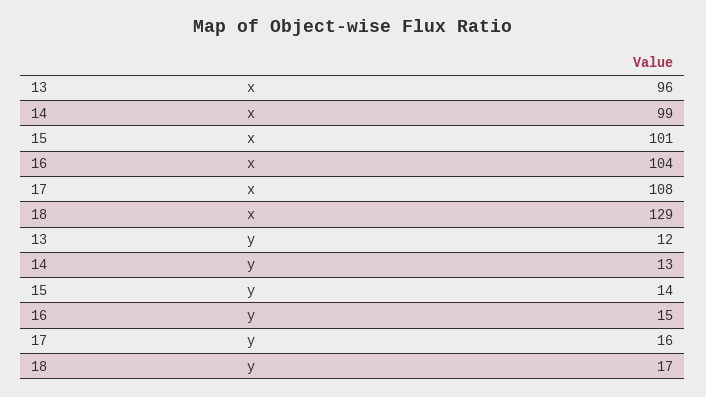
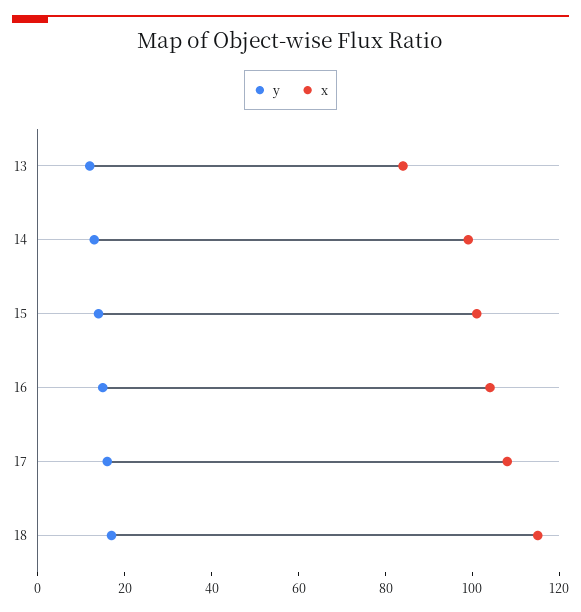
x, 13: 96 -> 85
x, 18: 129 -> 115

